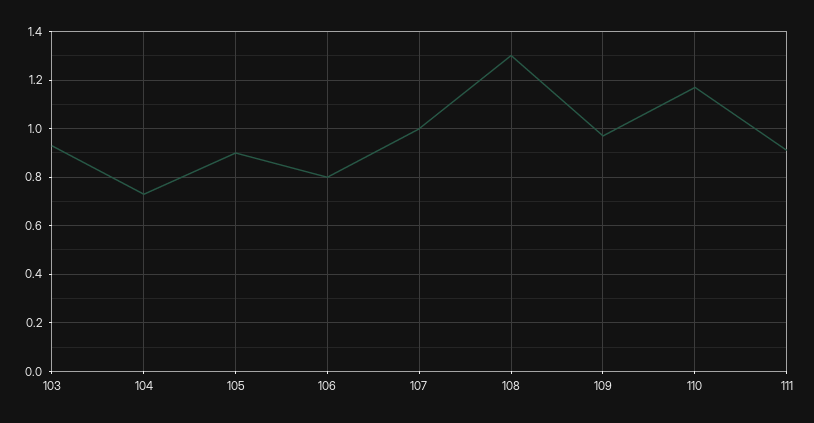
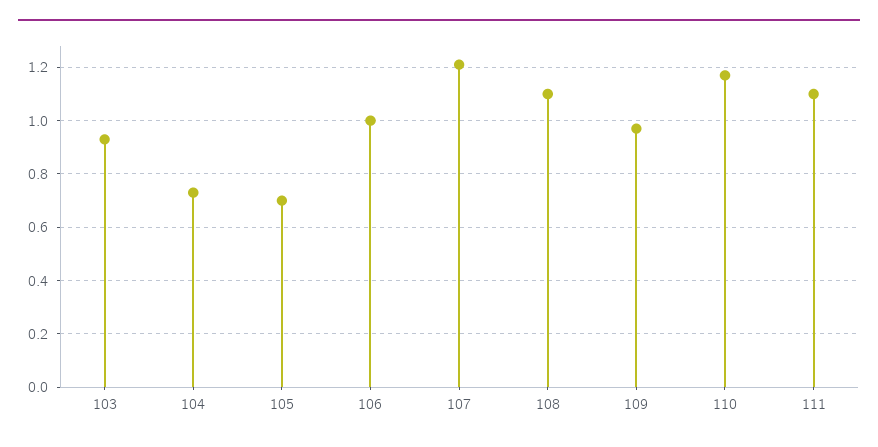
105: 0.9 -> 0.7
106: 0.8 -> 1
107: 1 -> 1.2
108: 1.3 -> 1.1
111: 0.9 -> 1.1

